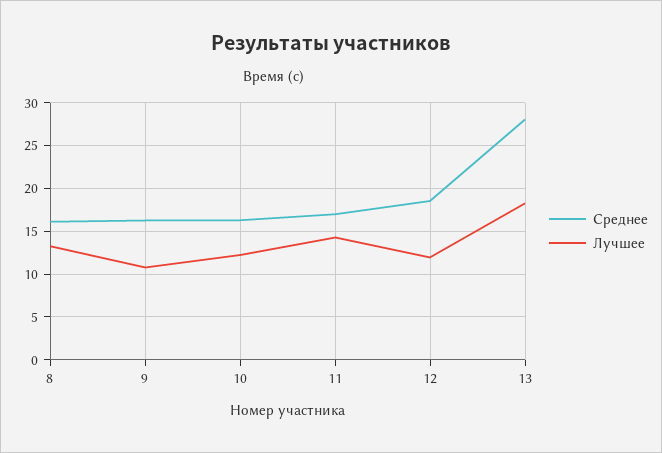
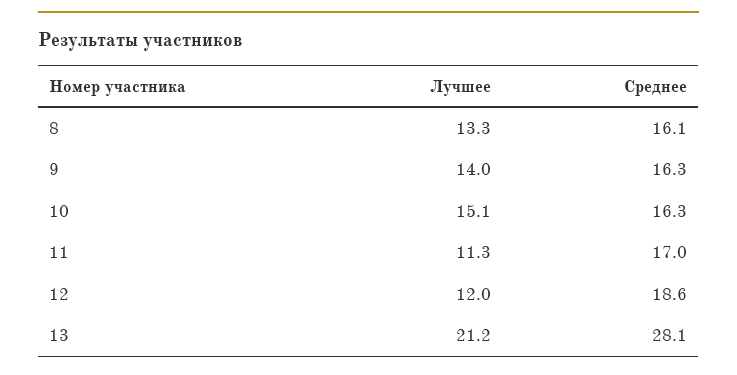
Лучшее, 9: 11 -> 14
Лучшее, 10: 12 -> 15.1
Лучшее, 11: 14 -> 11.3
Лучшее, 13: 18 -> 21.2

